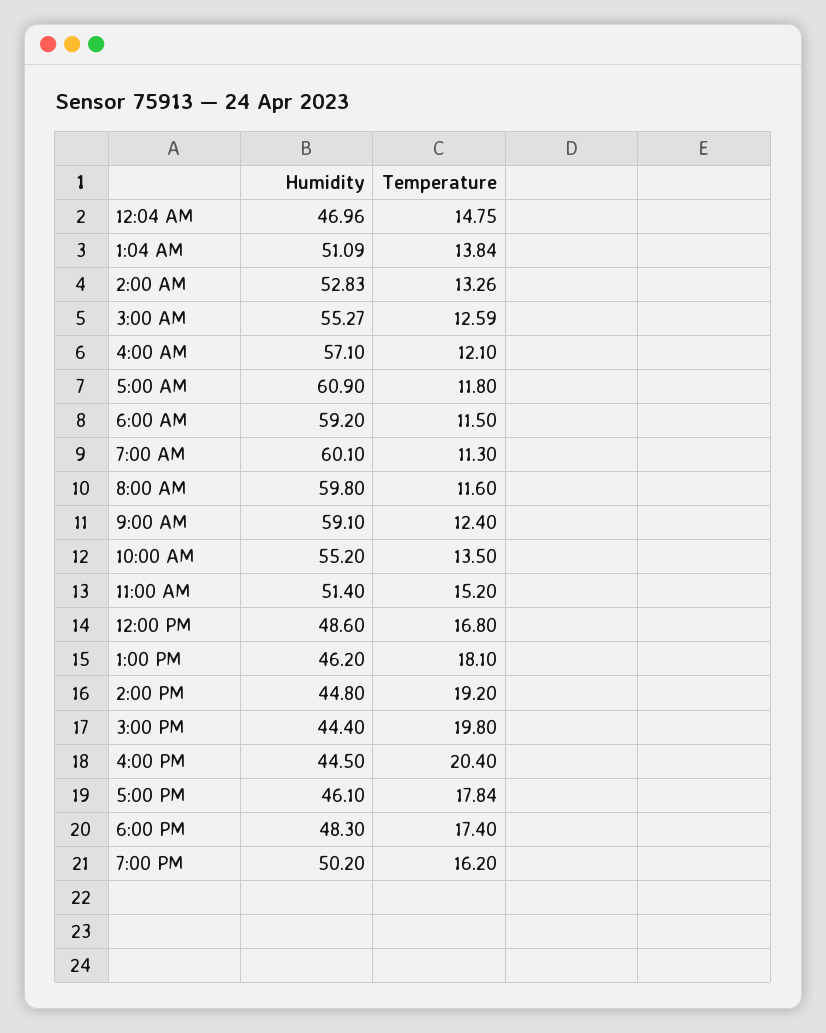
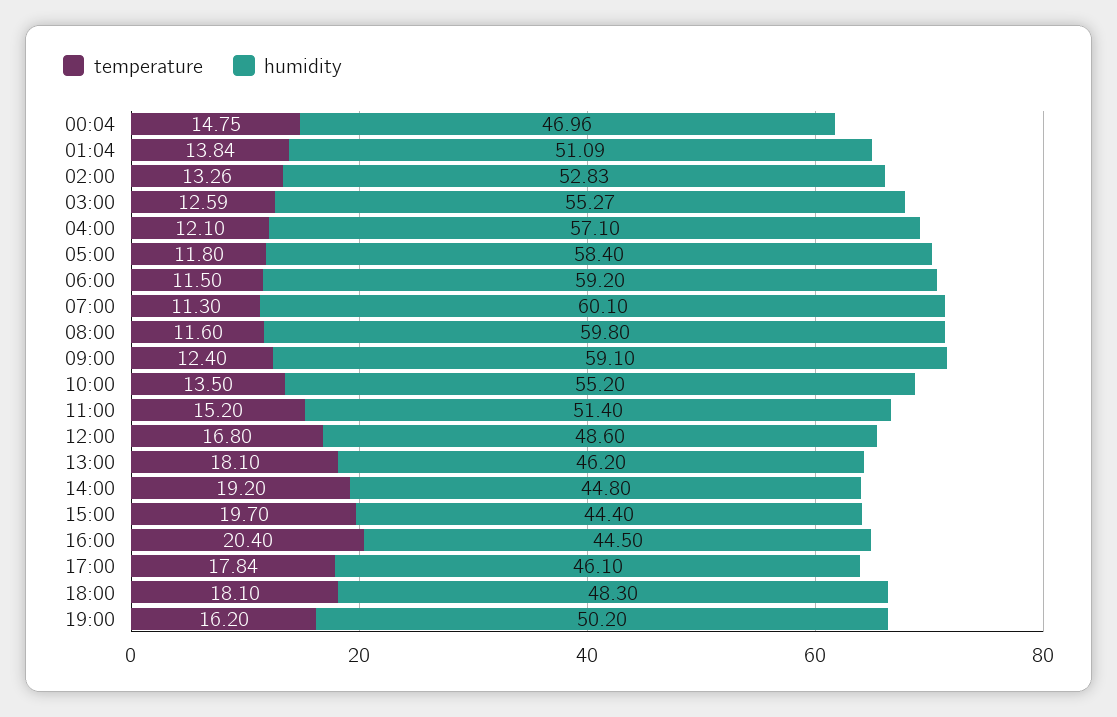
Humidity, 5:00 AM: 60.9 -> 58.4
Temperature, 3:00 PM: 19.8 -> 19.7
Temperature, 6:00 PM: 17.4 -> 18.1

